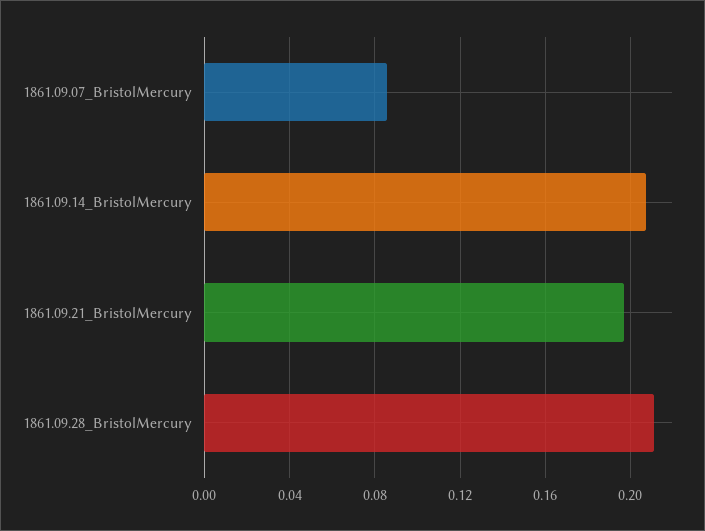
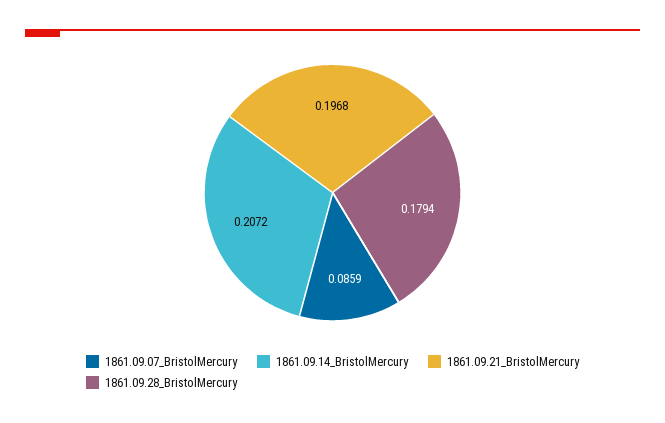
1861.09.28_BristolMercury: 0.21 -> 0.1794

